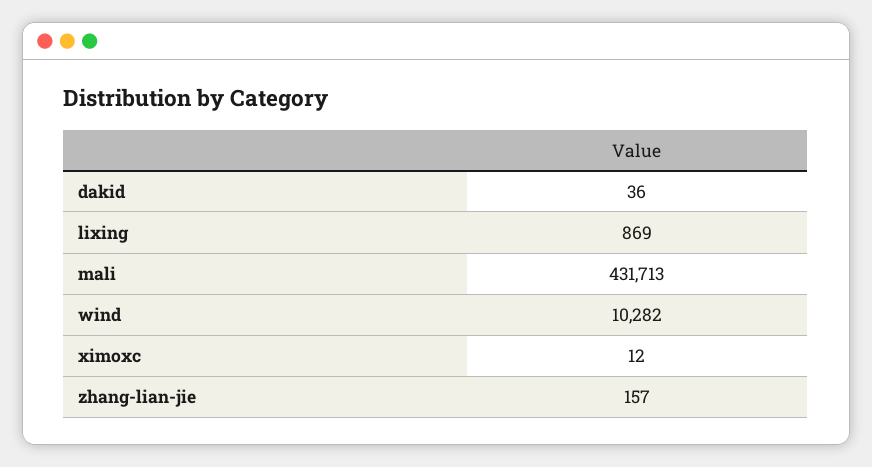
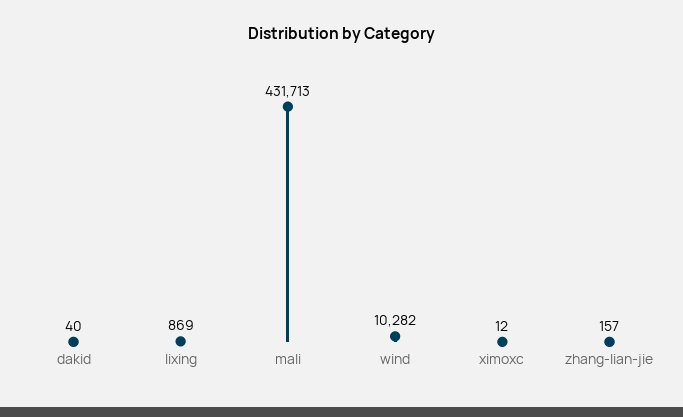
dakid: 36 -> 40

